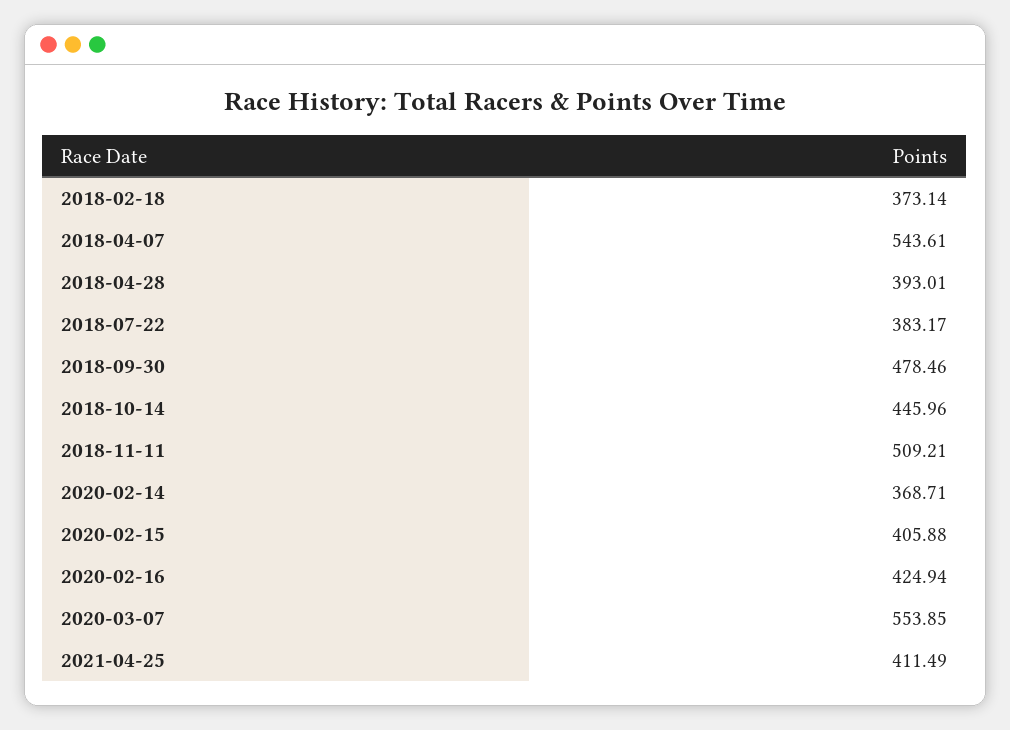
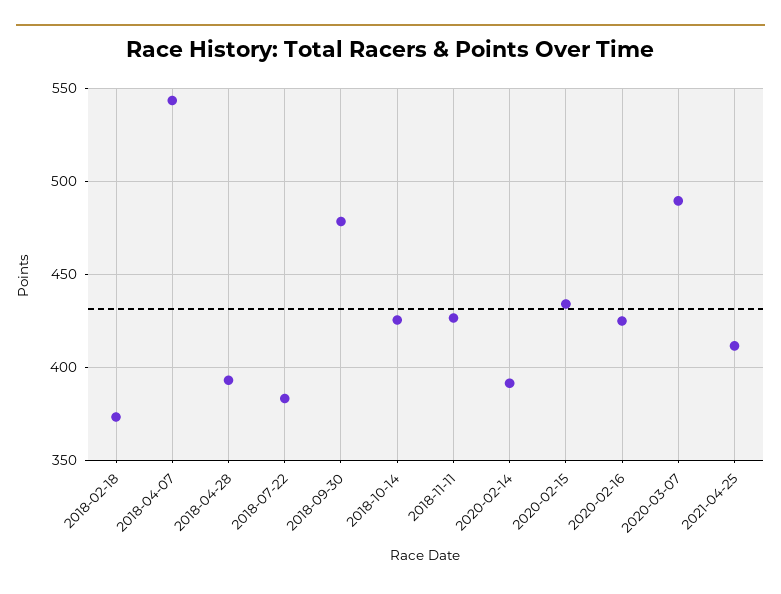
2018-10-14: 445.96 -> 425
2018-11-11: 509.21 -> 425
2020-02-14: 368.71 -> 390
2020-02-15: 405.88 -> 435
2020-03-07: 553.85 -> 490

